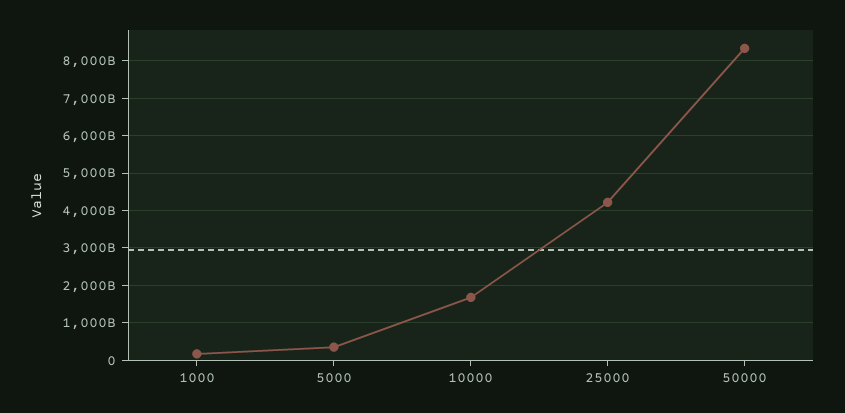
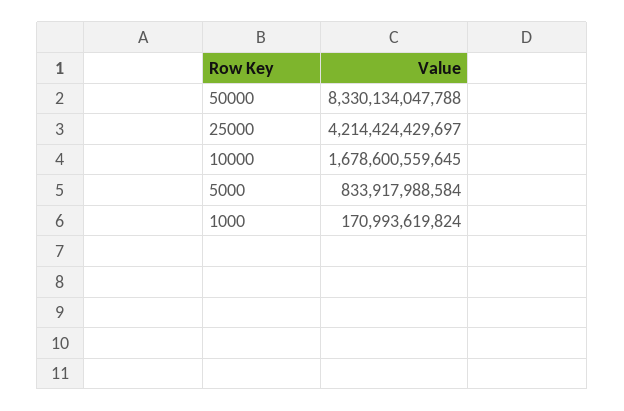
5000: 400000000000 -> 833917988584

